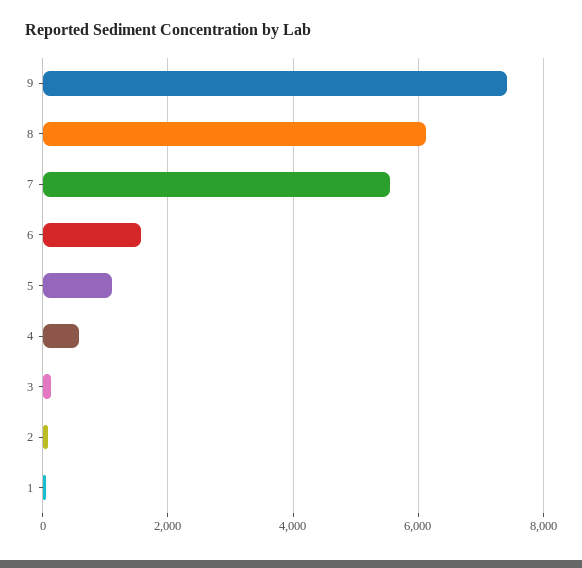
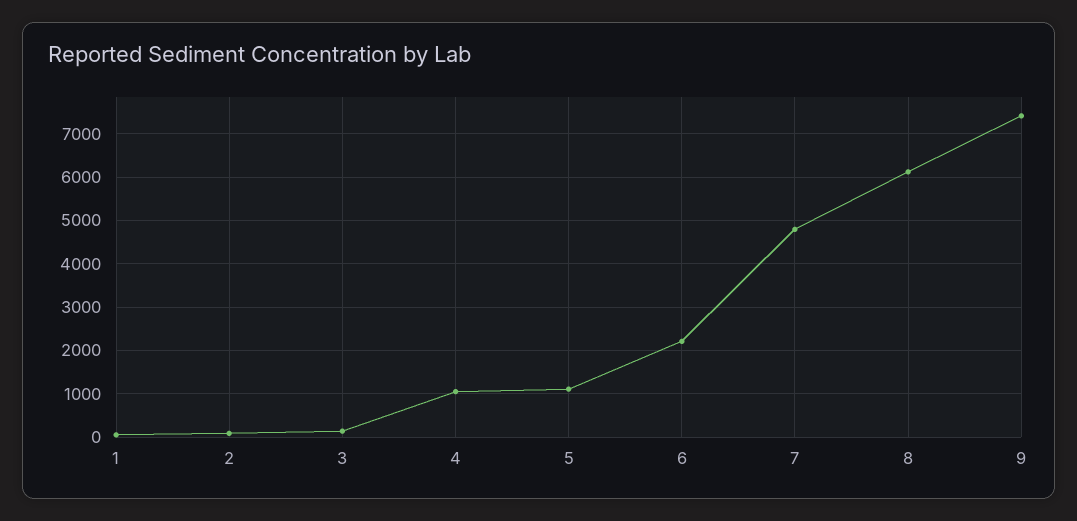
7: 5600 -> 4800
6: 1600 -> 2200
4: 600 -> 1000

